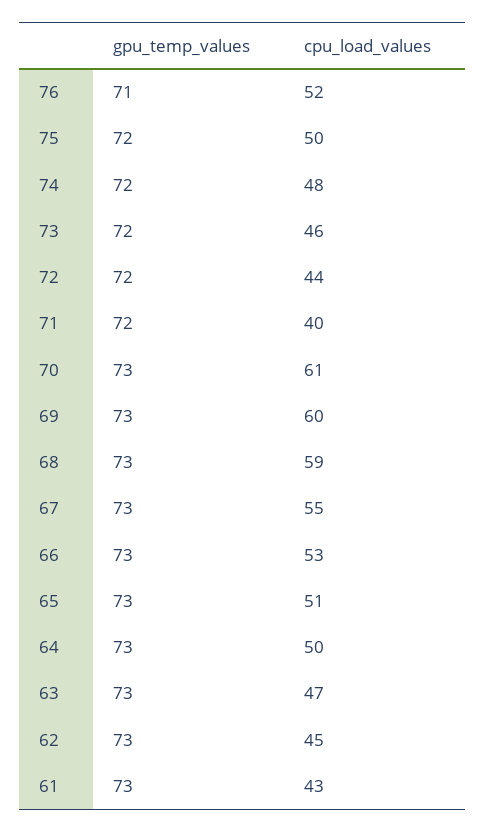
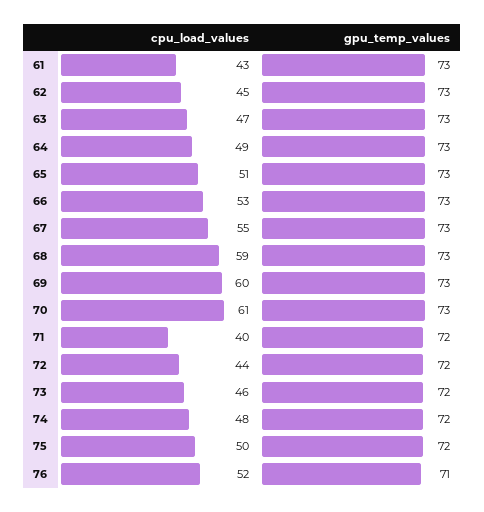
cpu_load_values, 64: 50 -> 49

